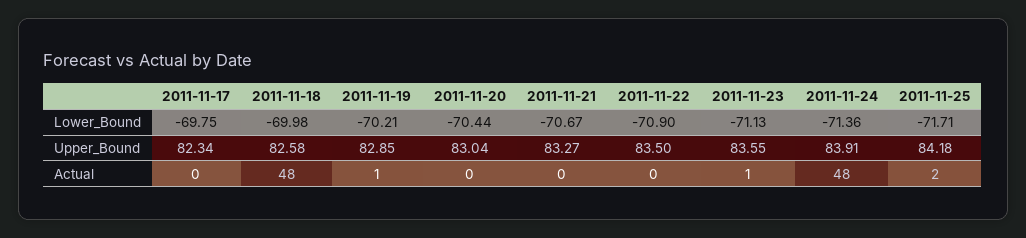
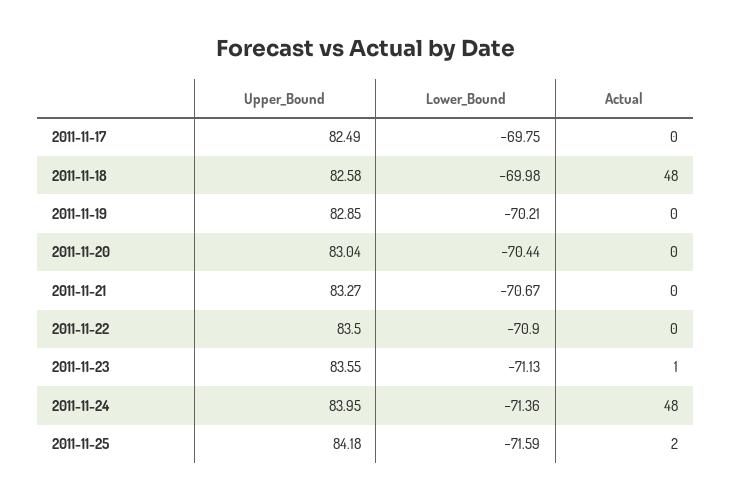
2011-11-25, Lower_Bound: -71.71 -> -71.59
2011-11-17, Upper_Bound: 82.34 -> 82.49
2011-11-24, Upper_Bound: 83.91 -> 83.95
2011-11-19, Actual: 1 -> 0

